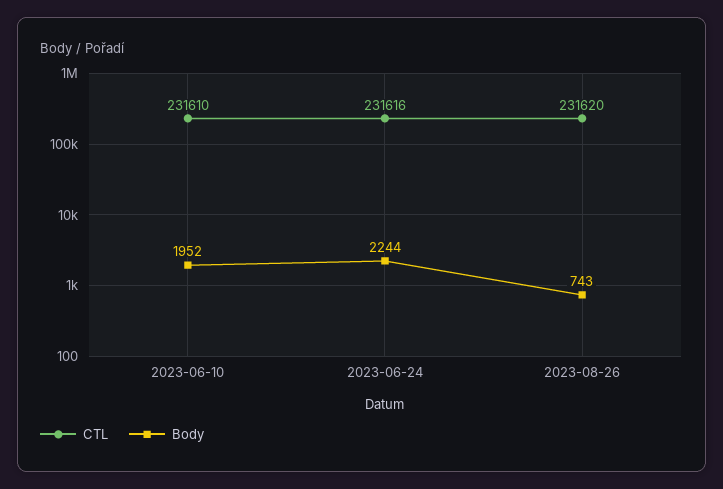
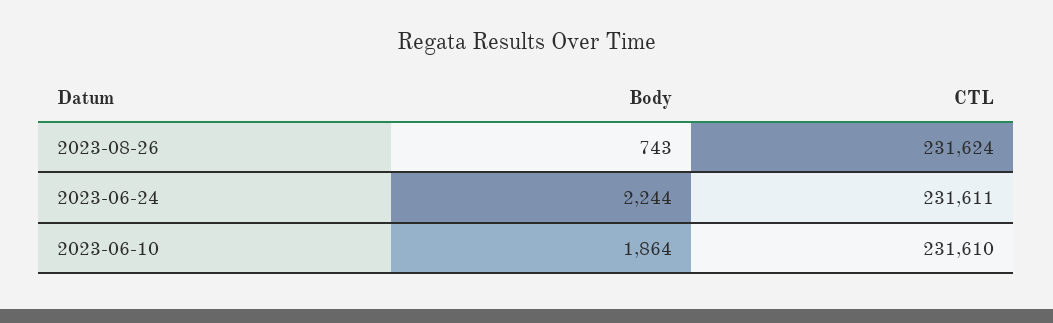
Body, 2023-06-10: 1952 -> 1864
CTL, 2023-06-24: 231616 -> 231611
CTL, 2023-08-26: 231620 -> 231624

